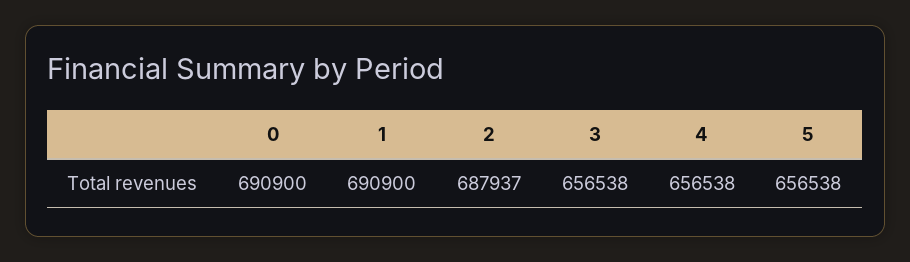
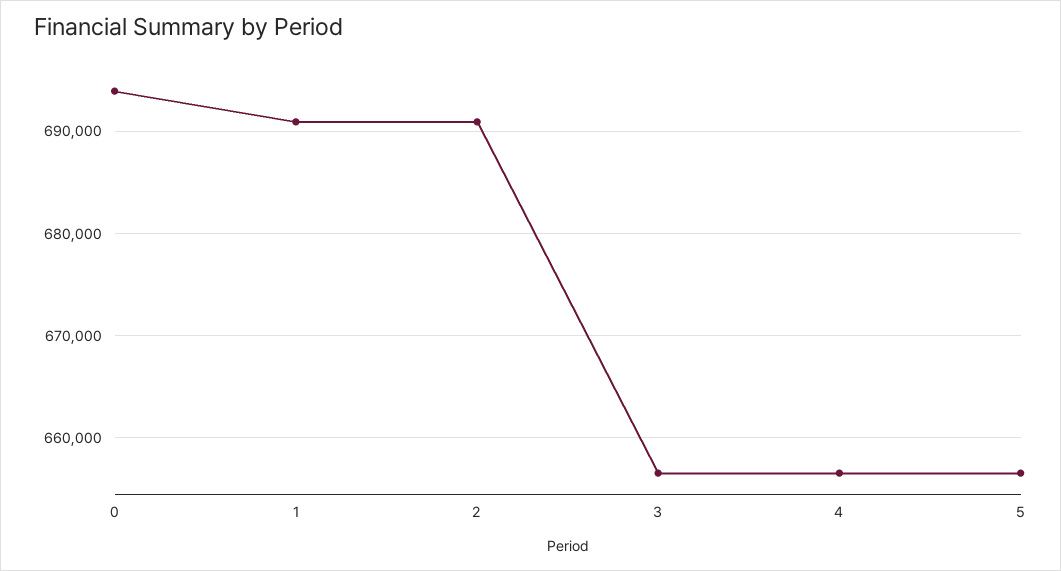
0: 690900 -> 694000
2: 687937 -> 691000

